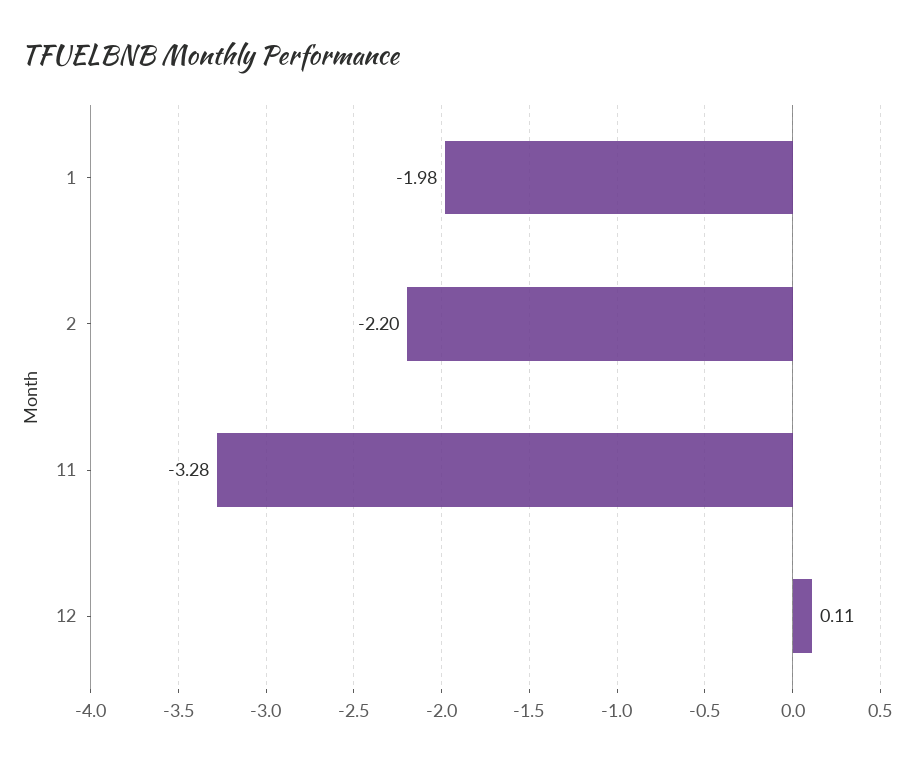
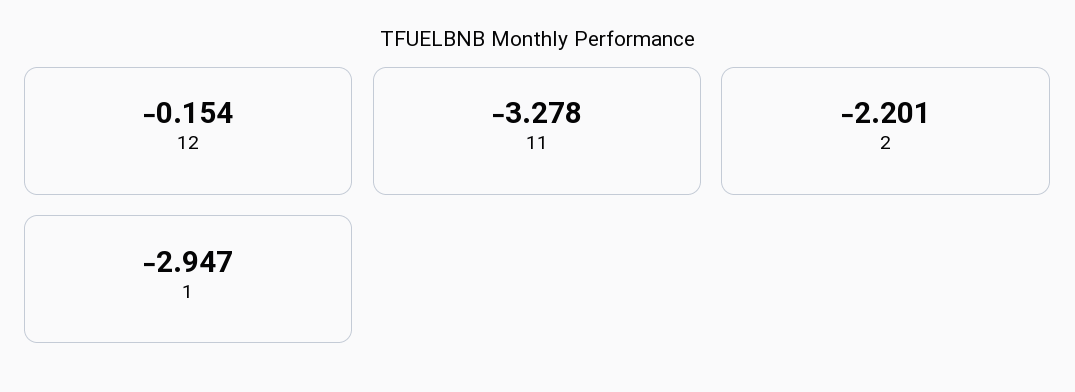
1: -1.98 -> -2.947
12: 0.11 -> -0.154

